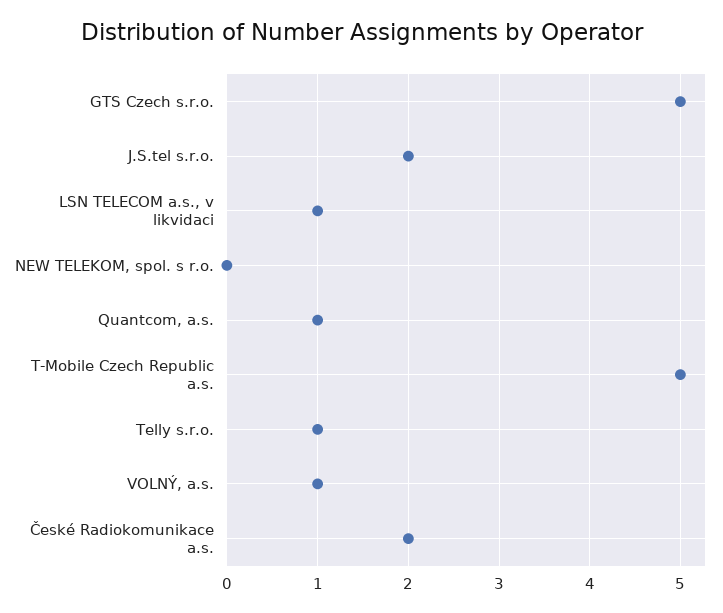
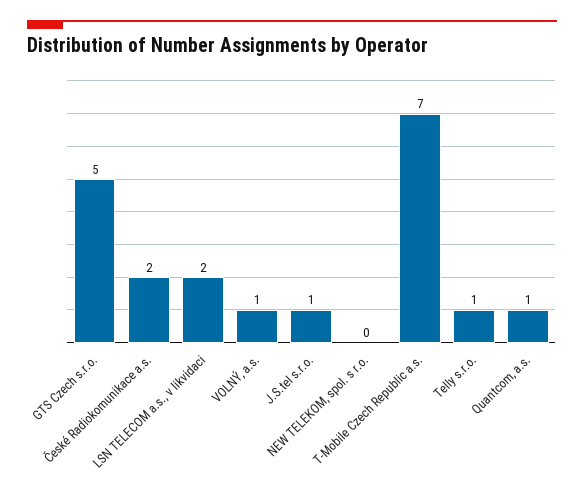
J.S.tel s.r.o.: 2 -> 1
LSN TELECOM a.s., v likvidaci: 1 -> 2
T-Mobile Czech Republic a.s.: 5 -> 7

